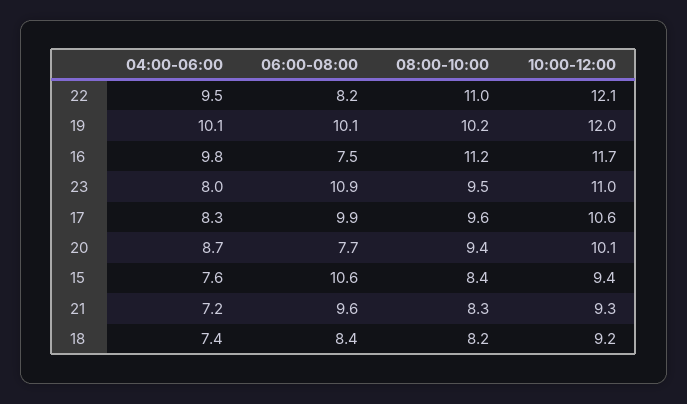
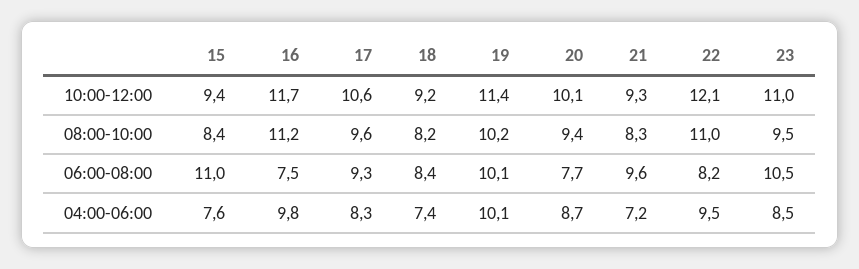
10:00-12:00, 19: 12 -> 11.4
04:00-06:00, 23: 8 -> 8.5
06:00-08:00, 23: 10.9 -> 10.5
06:00-08:00, 17: 9.9 -> 9.3
06:00-08:00, 15: 10.6 -> 11

